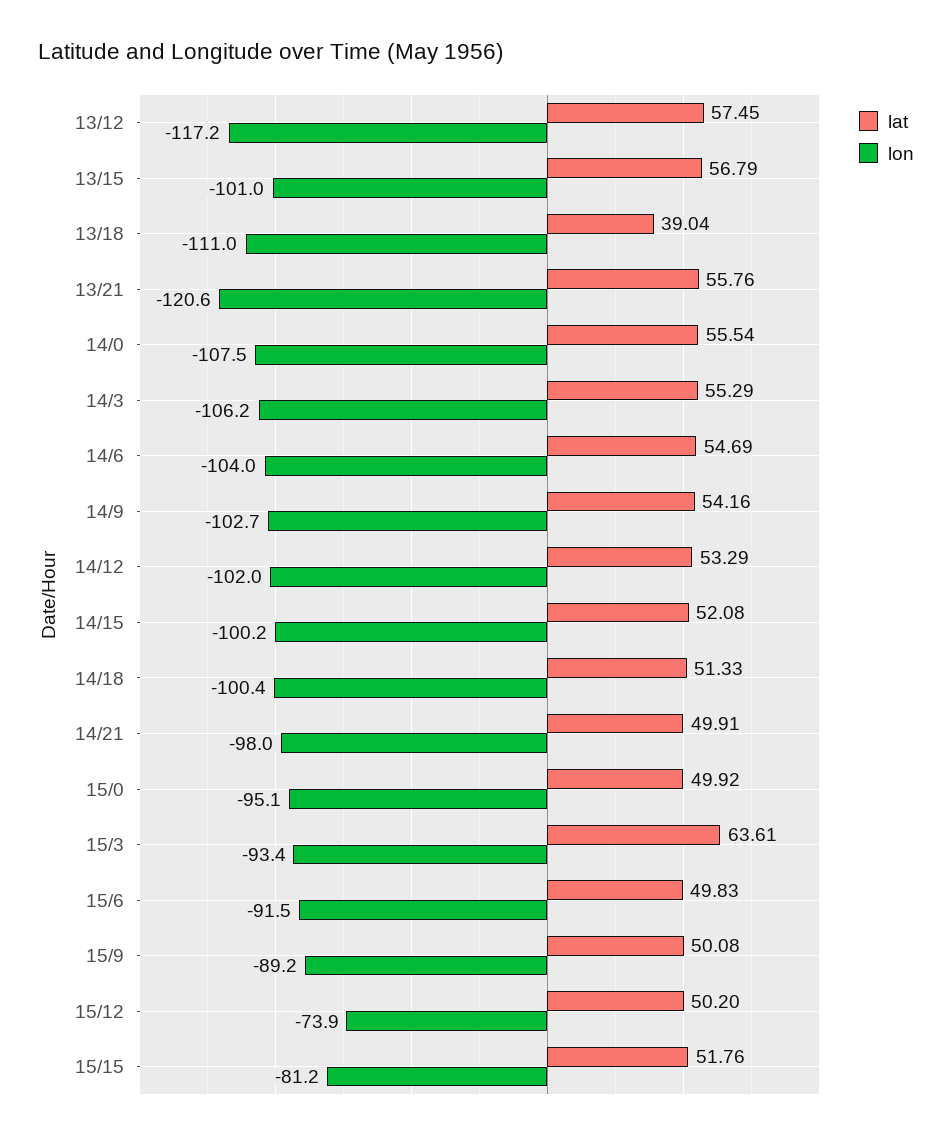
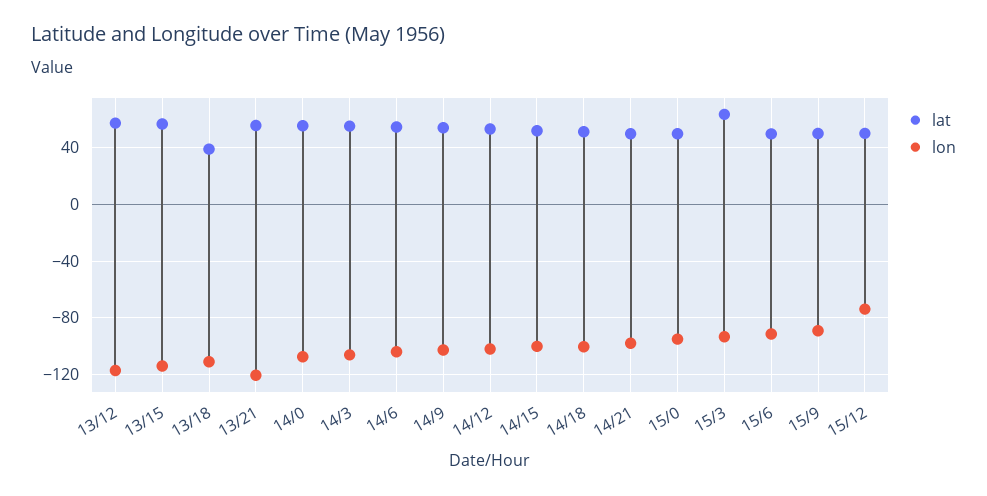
lon, 13/15: -101 -> -115
lat, 15/15: 51.76 -> none
lon, 15/15: -81.2 -> none

